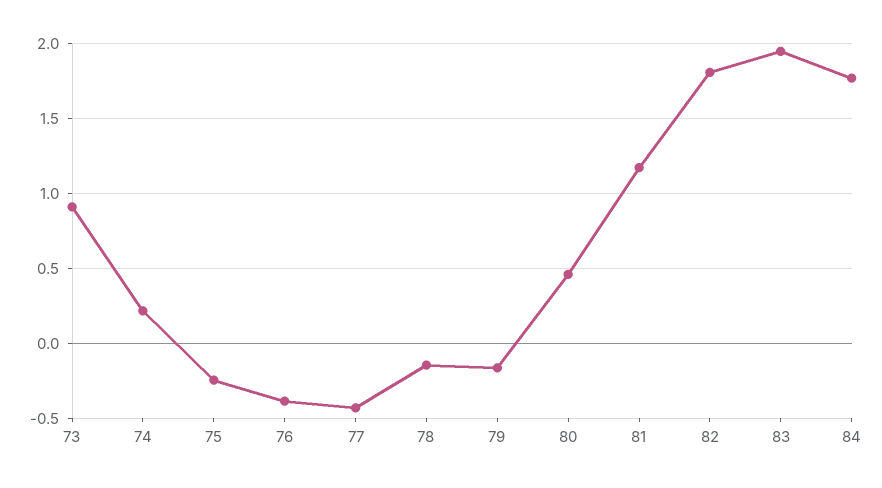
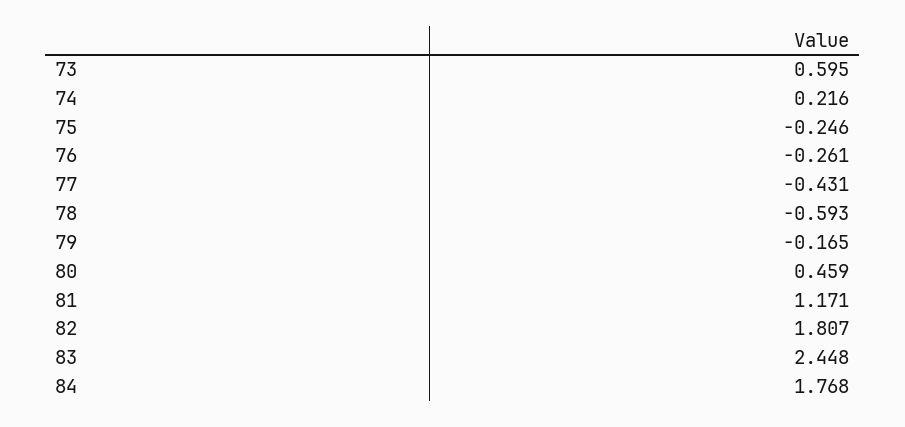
73: 0.9 -> 0.595
76: -0.4 -> -0.261
78: -0.15 -> -0.593
83: 1.95 -> 2.448

